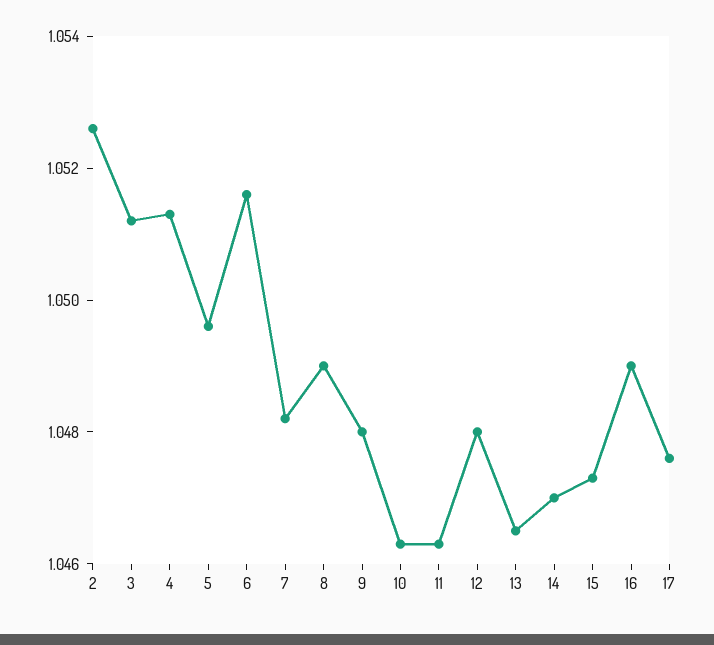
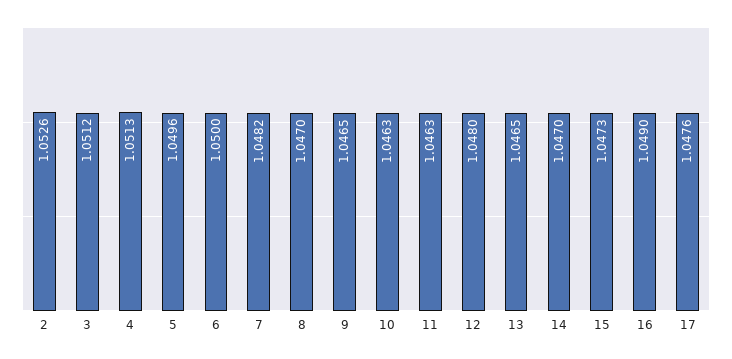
6: 1.0515 -> 1.05
8: 1.049 -> 1.047
9: 1.048 -> 1.0465

